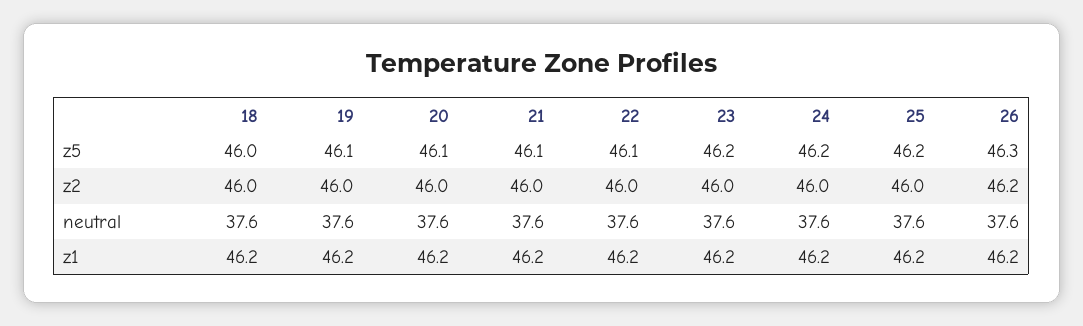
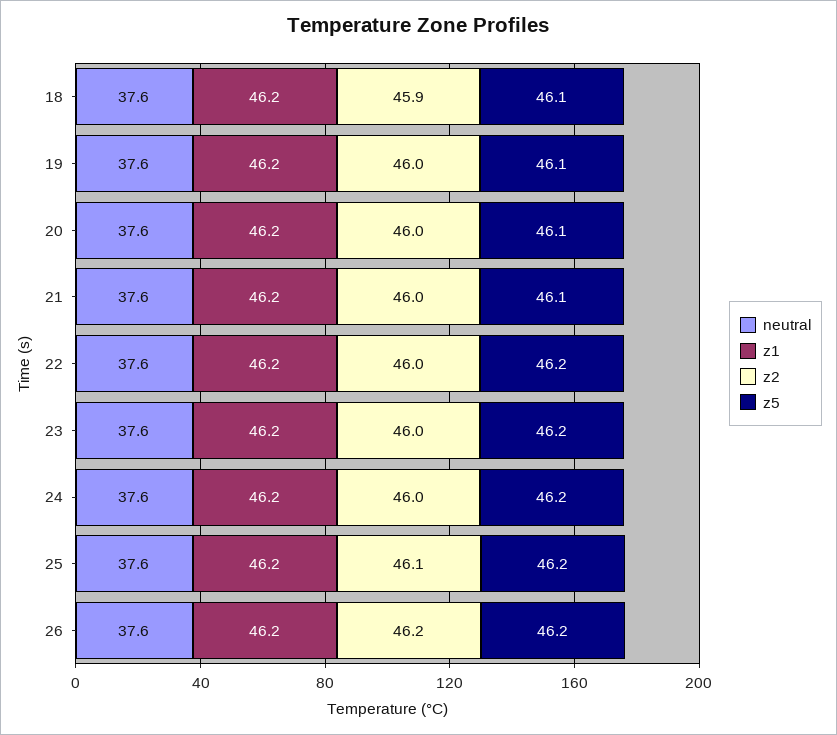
z5, 18: 46 -> 46.1
z5, 22: 46.1 -> 46.2
z5, 26: 46.3 -> 46.2
z2, 18: 46 -> 45.9
z2, 25: 46 -> 46.1

